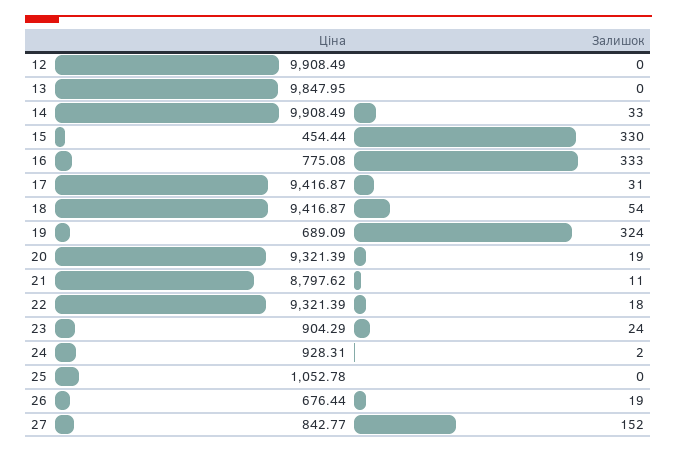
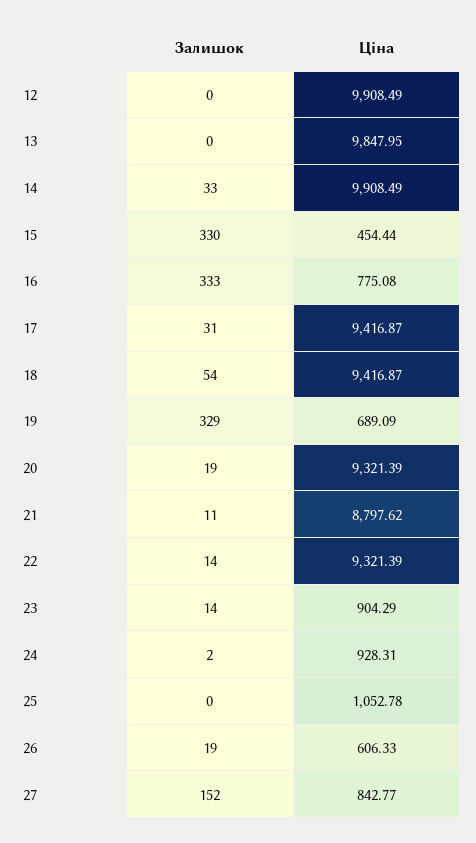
Залишок, 19: 324 -> 329
Залишок, 22: 18 -> 14
Залишок, 23: 24 -> 14
Ціна, 26: 676.44 -> 606.33

